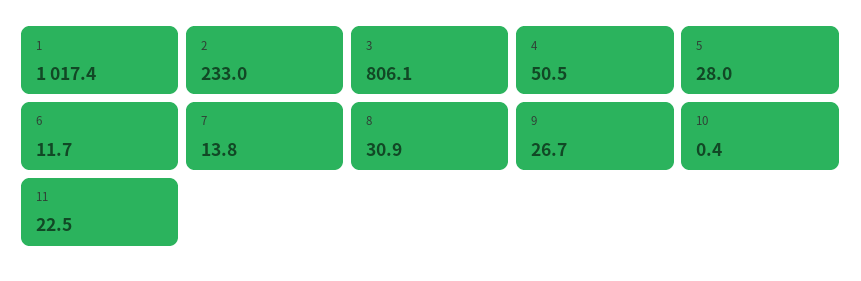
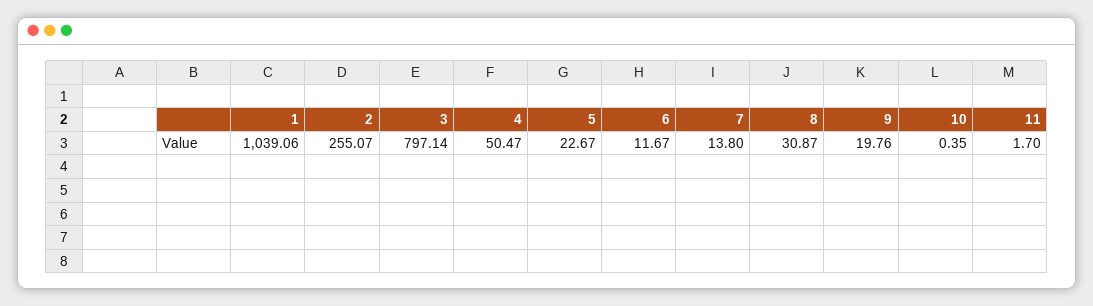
1: 1017.4 -> 1039.06
2: 233 -> 255.07
3: 806.1 -> 797.14
5: 28 -> 22.67
9: 26.7 -> 19.76
11: 22.5 -> 1.7

